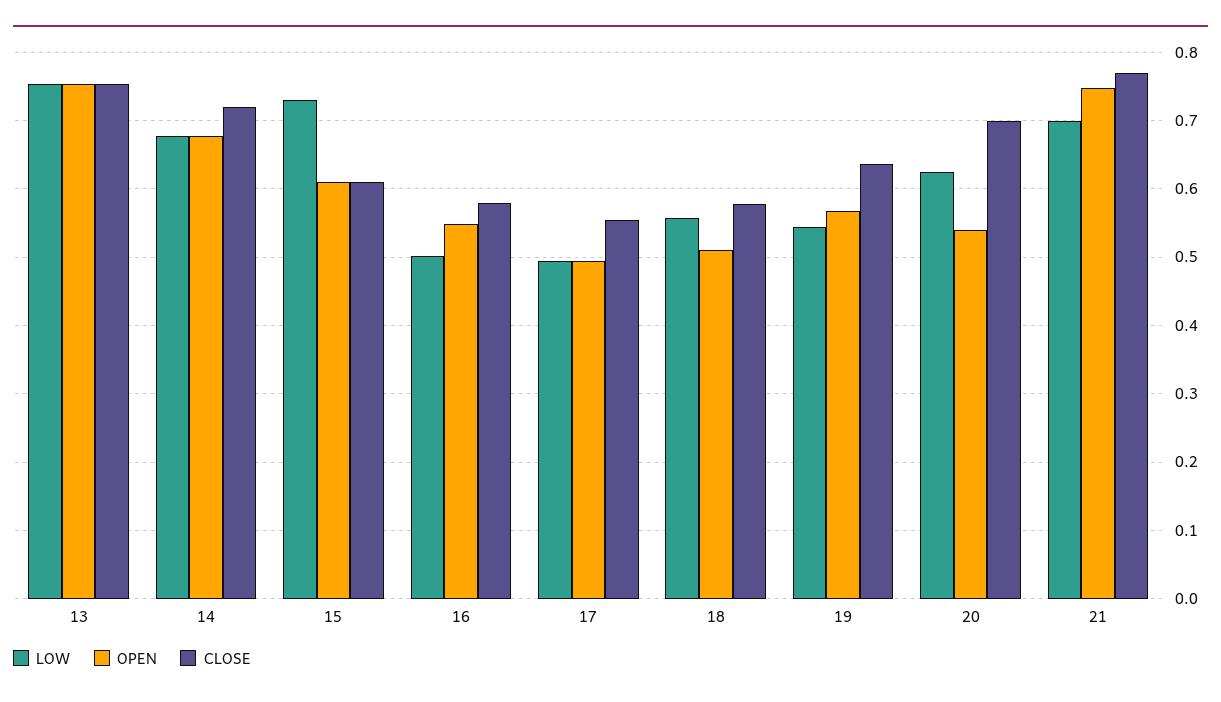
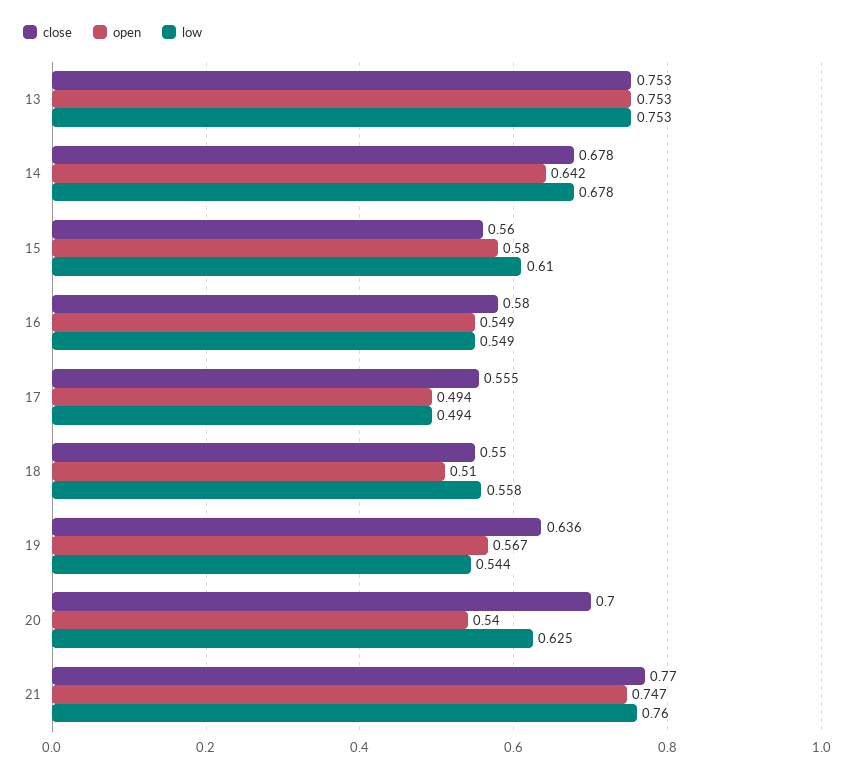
OPEN, 14: 0.68 -> 0.642
CLOSE, 14: 0.72 -> 0.678
LOW, 15: 0.73 -> 0.61
OPEN, 15: 0.61 -> 0.58
CLOSE, 15: 0.61 -> 0.56
LOW, 16: 0.5 -> 0.549
CLOSE, 18: 0.58 -> 0.55
LOW, 21: 0.7 -> 0.76

